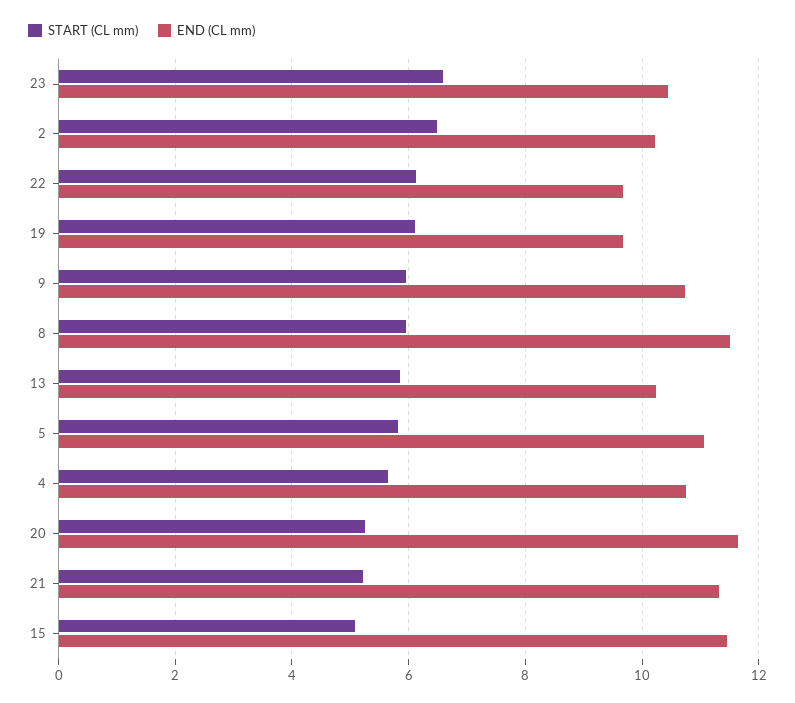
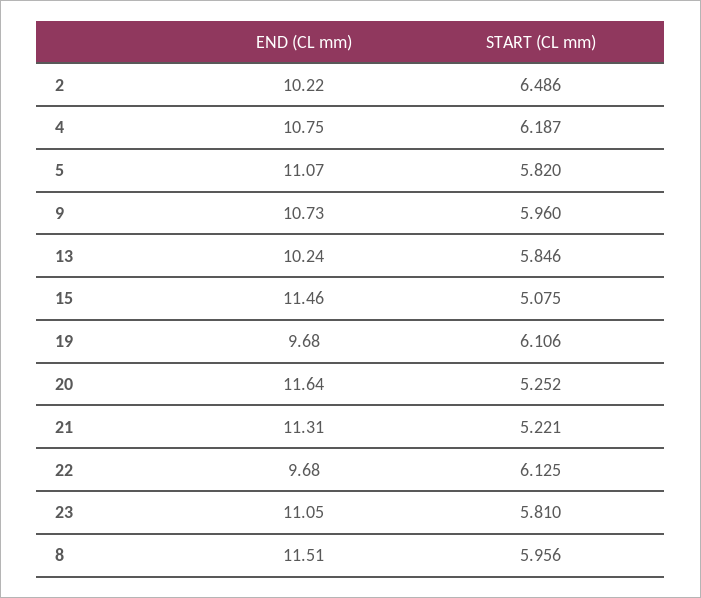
START (CL mm), 23: 6.6 -> 5.81
END (CL mm), 23: 10.4 -> 11.05
START (CL mm), 4: 5.6 -> 6.187

